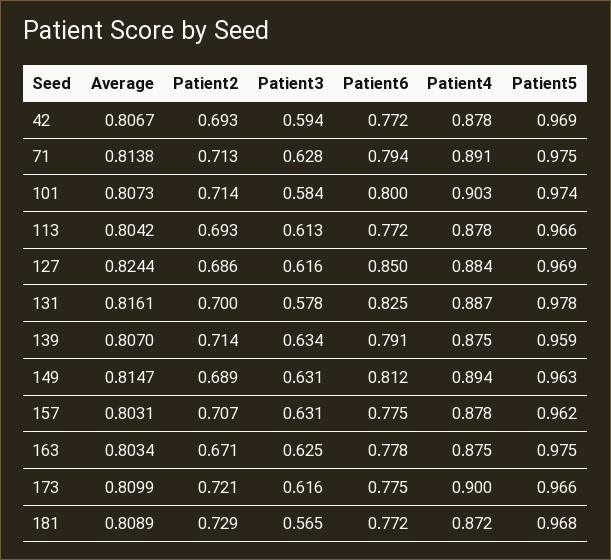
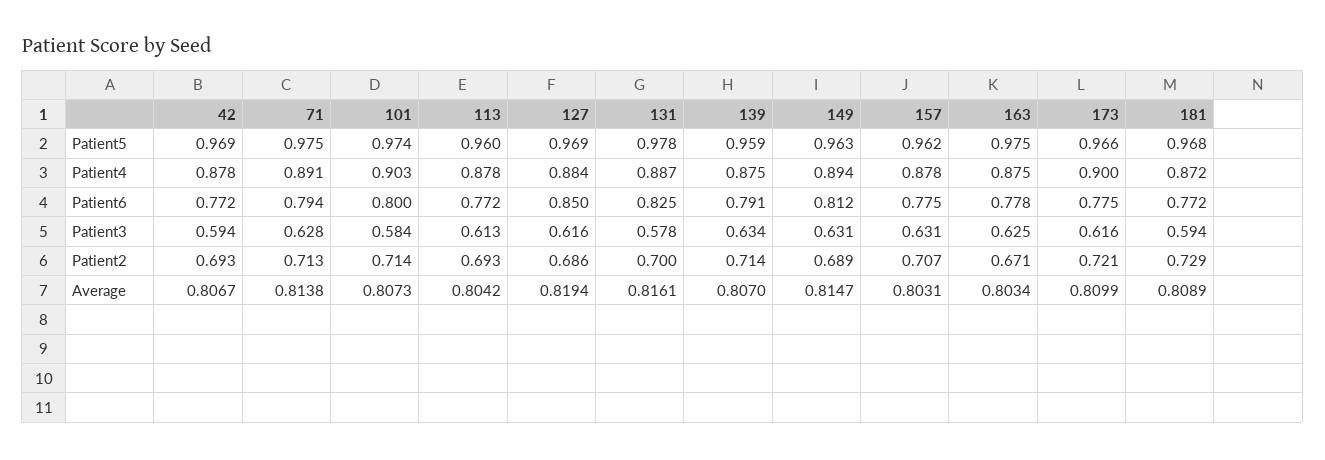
Patient5, 113: 0.966 -> 0.96
Average, 127: 0.8244 -> 0.8194
Patient3, 181: 0.565 -> 0.594

